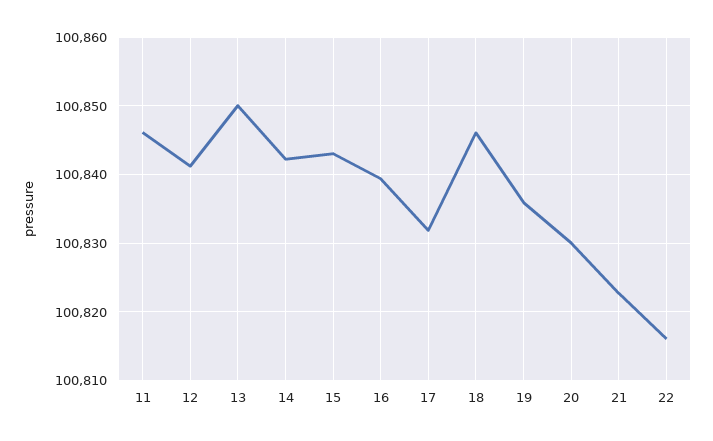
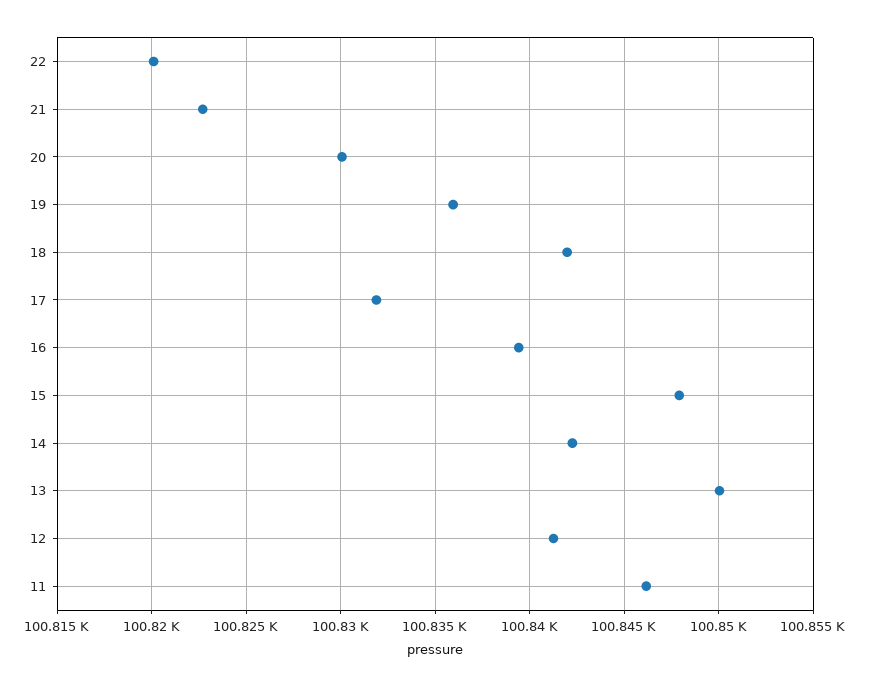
15: 100843 -> 100848
18: 100846 -> 100842
22: 100816 -> 100820

